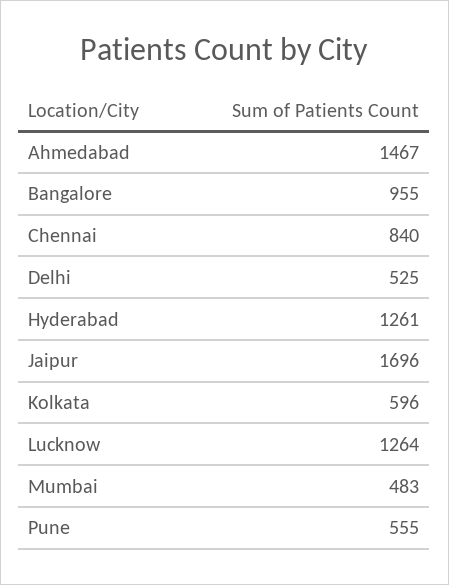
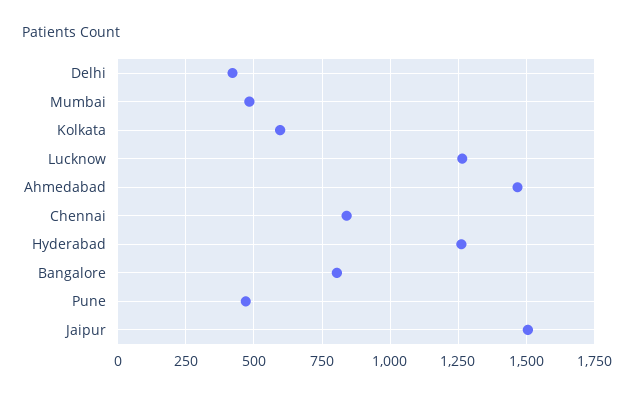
Bangalore: 955 -> 800
Delhi: 525 -> 425
Jaipur: 1696 -> 1500
Pune: 555 -> 475

